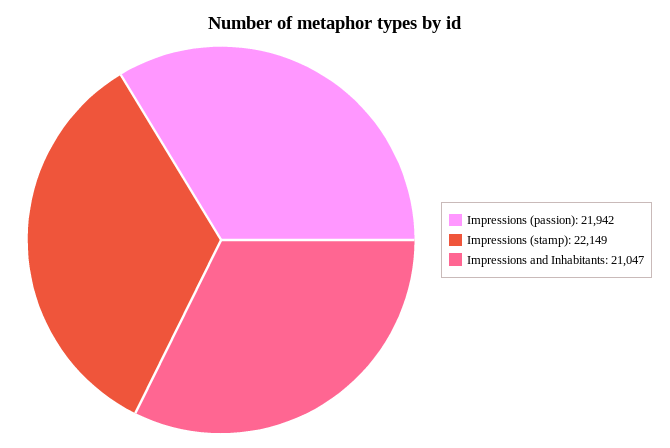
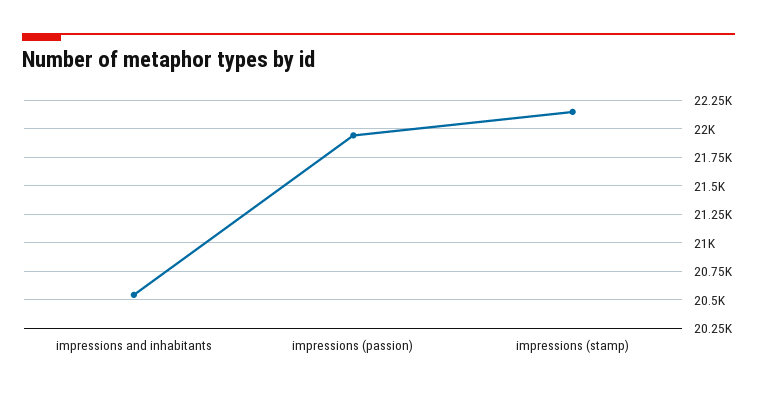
Impressions and Inhabitants: 21047 -> 20500

